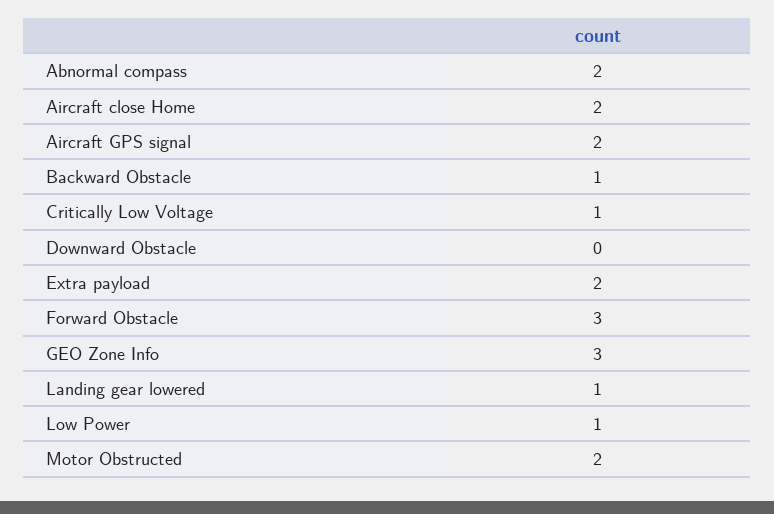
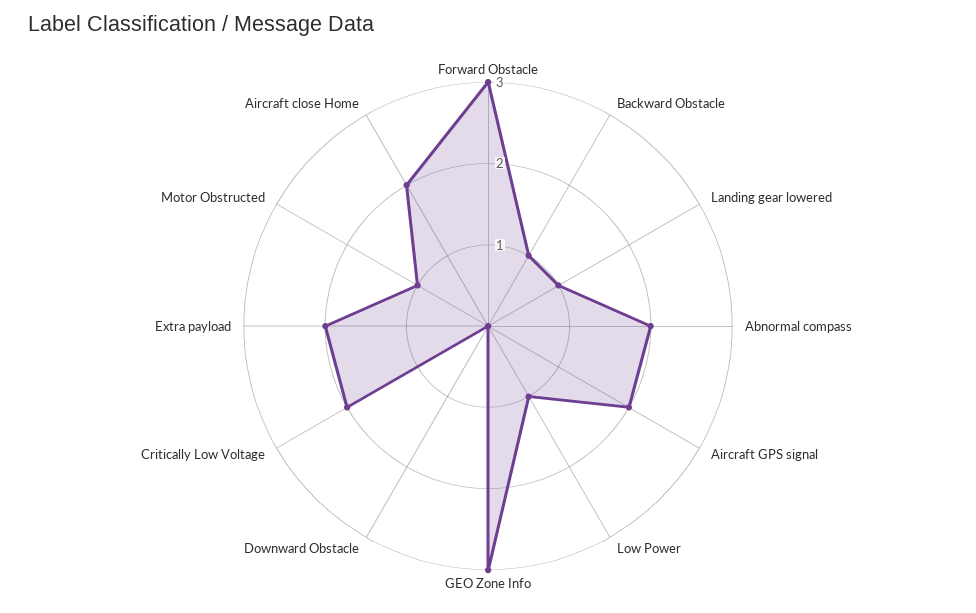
Critically Low Voltage: 1 -> 2
Motor Obstructed: 2 -> 1

